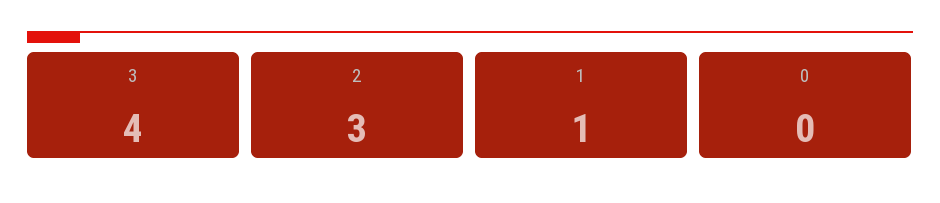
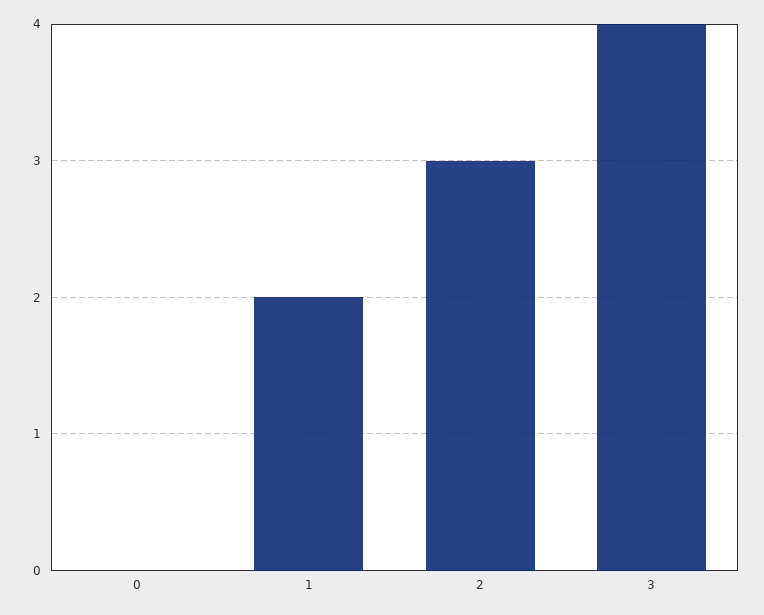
1: 1 -> 2

